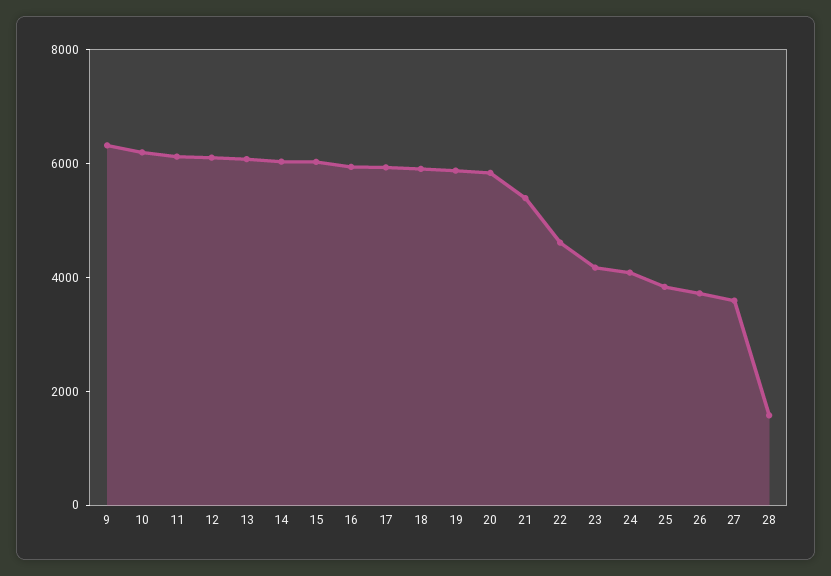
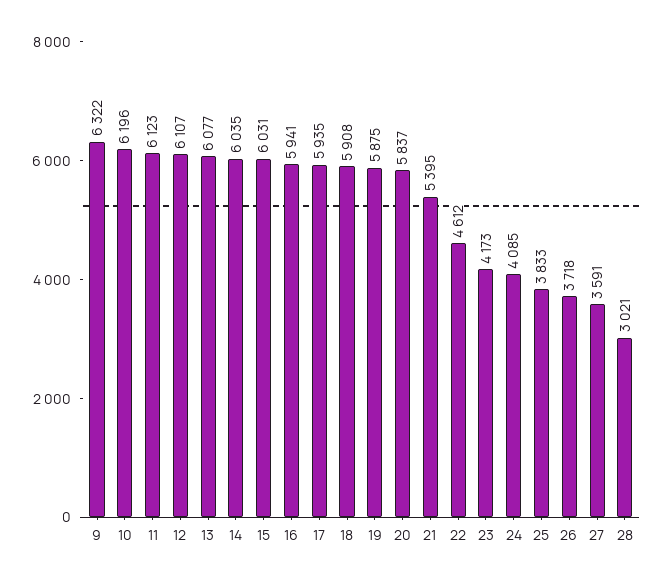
28: 1500 -> 3021

